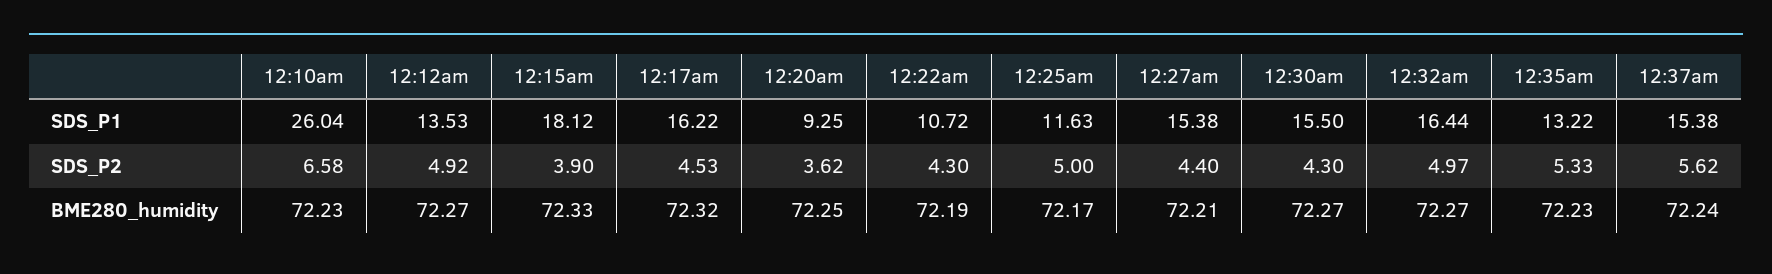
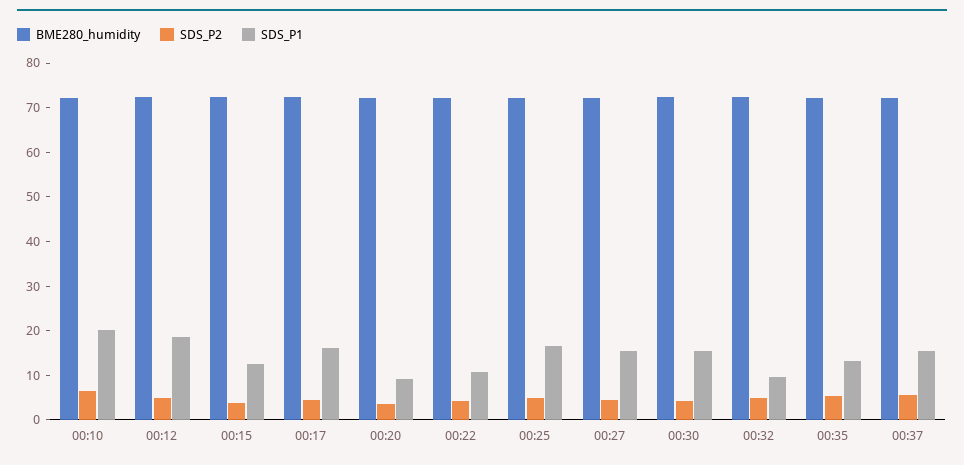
SDS_P1, 12:10am: 26.04 -> 20
SDS_P1, 12:12am: 13.53 -> 18
SDS_P1, 12:15am: 18.12 -> 12
SDS_P1, 12:25am: 11.63 -> 16
SDS_P1, 12:32am: 16.44 -> 10

